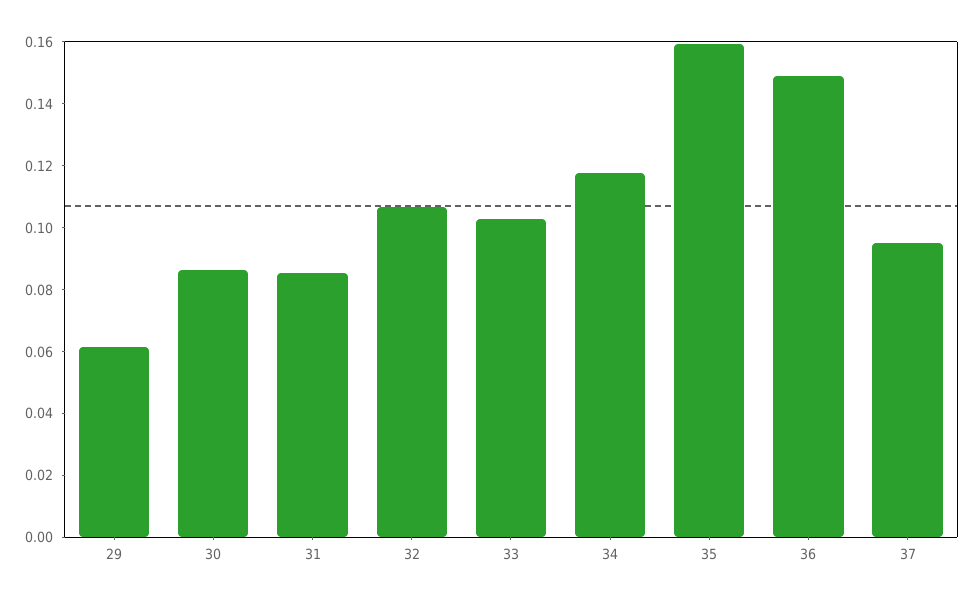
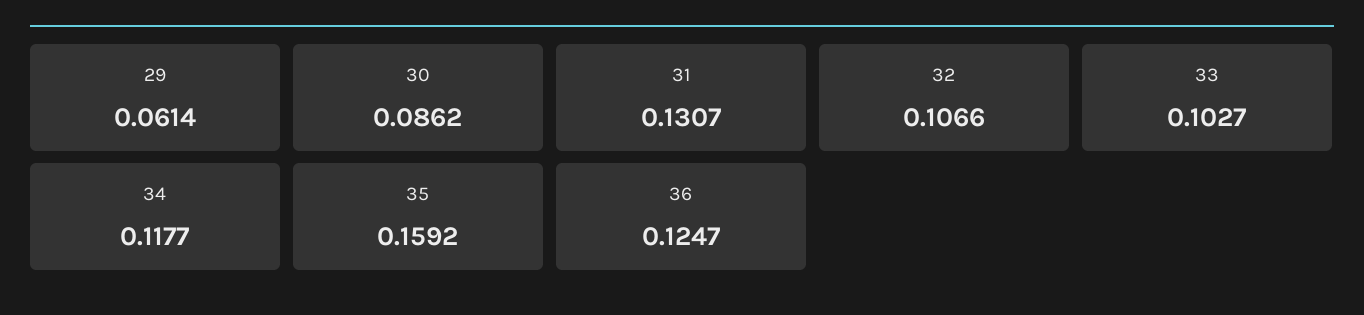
31: 0.085 -> 0.1307
36: 0.15 -> 0.1247
37: 0.095 -> none

